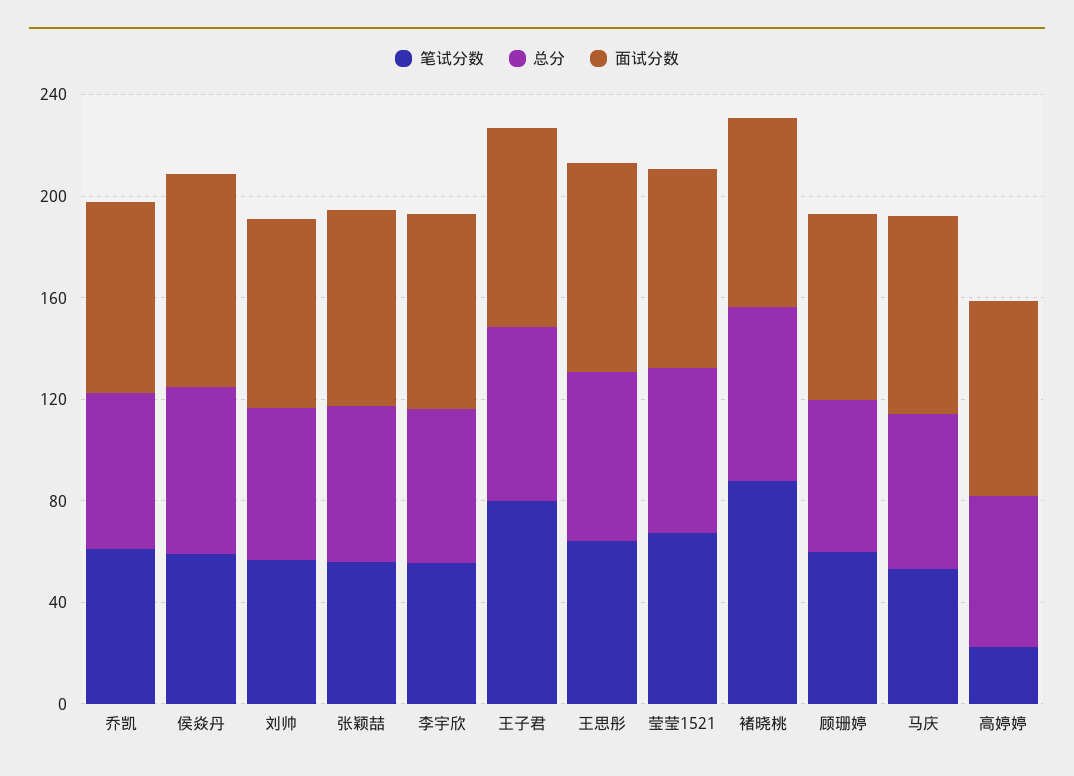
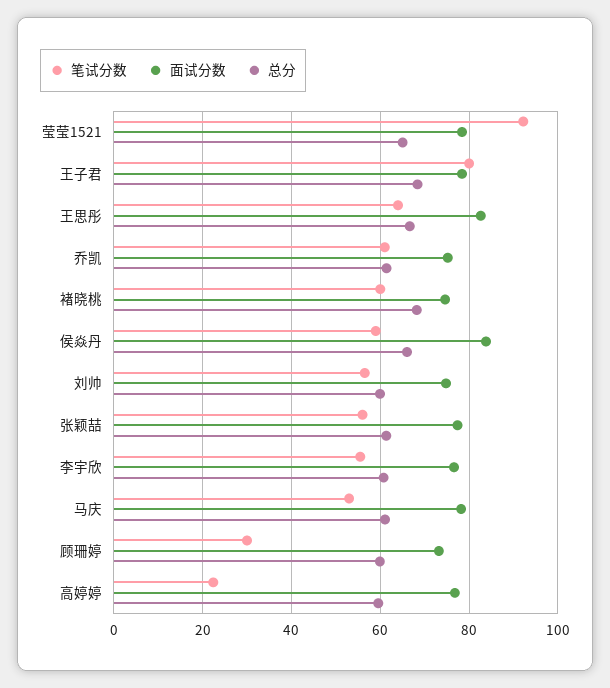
笔试分数, 莹莹1521: 70 -> 92
笔试分数, 褚晓桃: 90 -> 60
笔试分数, 顾珊婷: 60 -> 30

